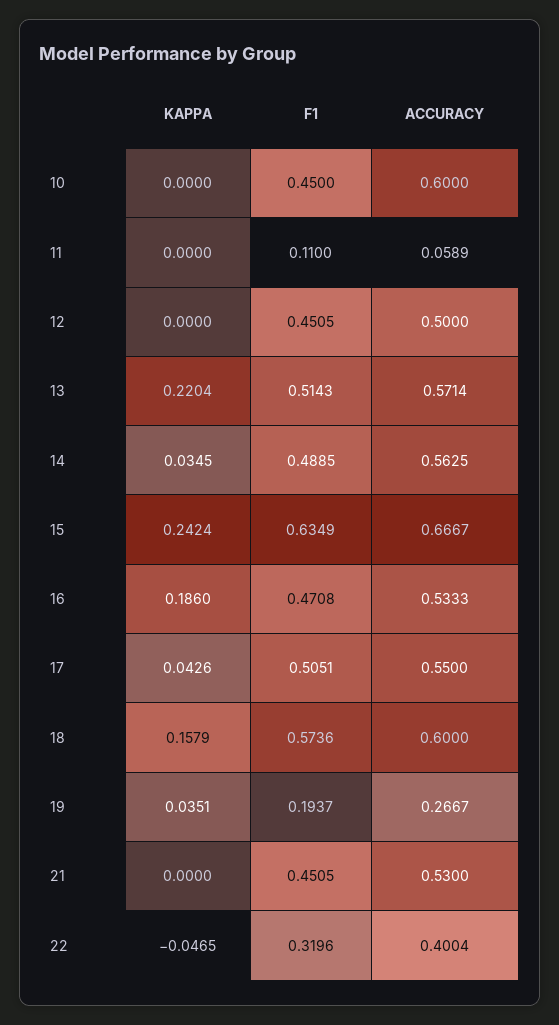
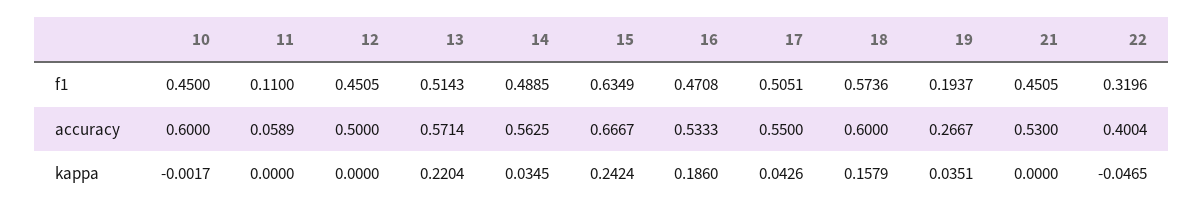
KAPPA, 10: 0 -> -0.0017

